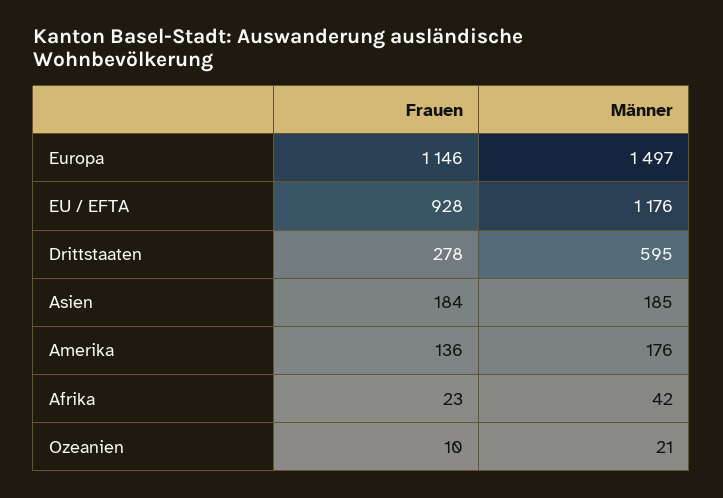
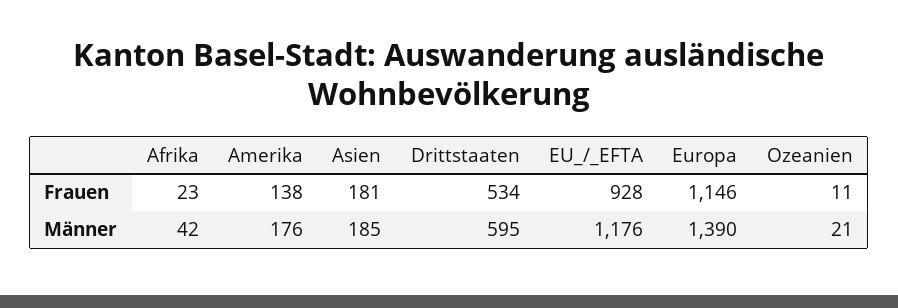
Männer, Europa: 1497 -> 1390
Frauen, Drittstaaten: 278 -> 534
Frauen, Asien: 184 -> 181
Frauen, Amerika: 136 -> 138
Frauen, Ozeanien: 10 -> 11

